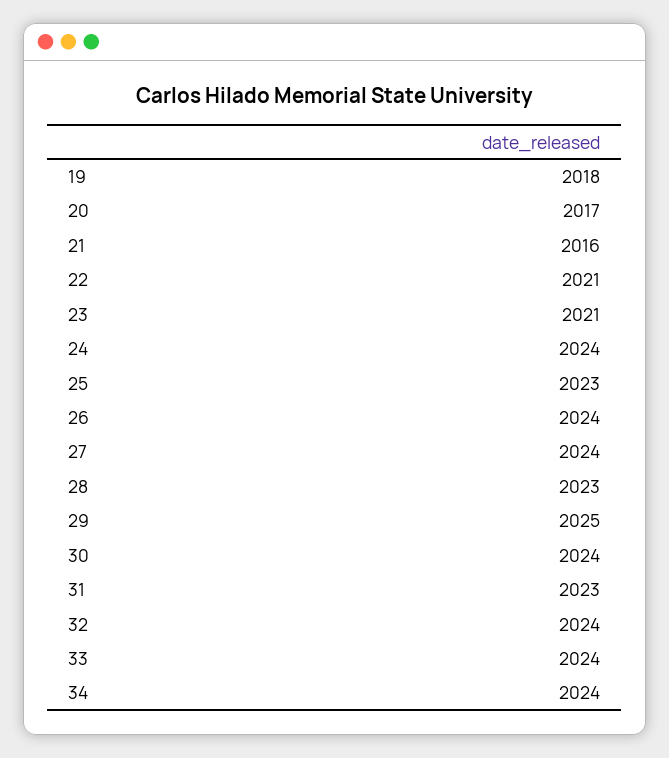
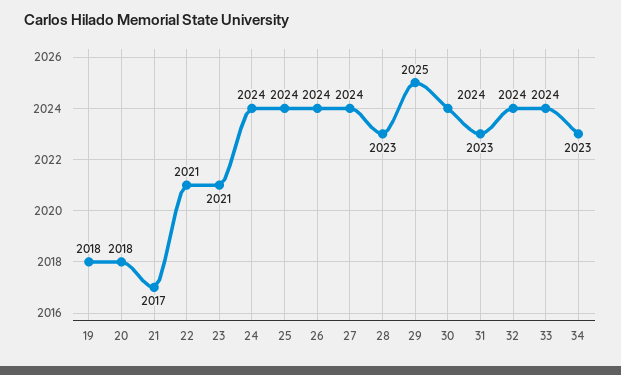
20: 2017 -> 2018
21: 2016 -> 2017
25: 2023 -> 2024
34: 2024 -> 2023

